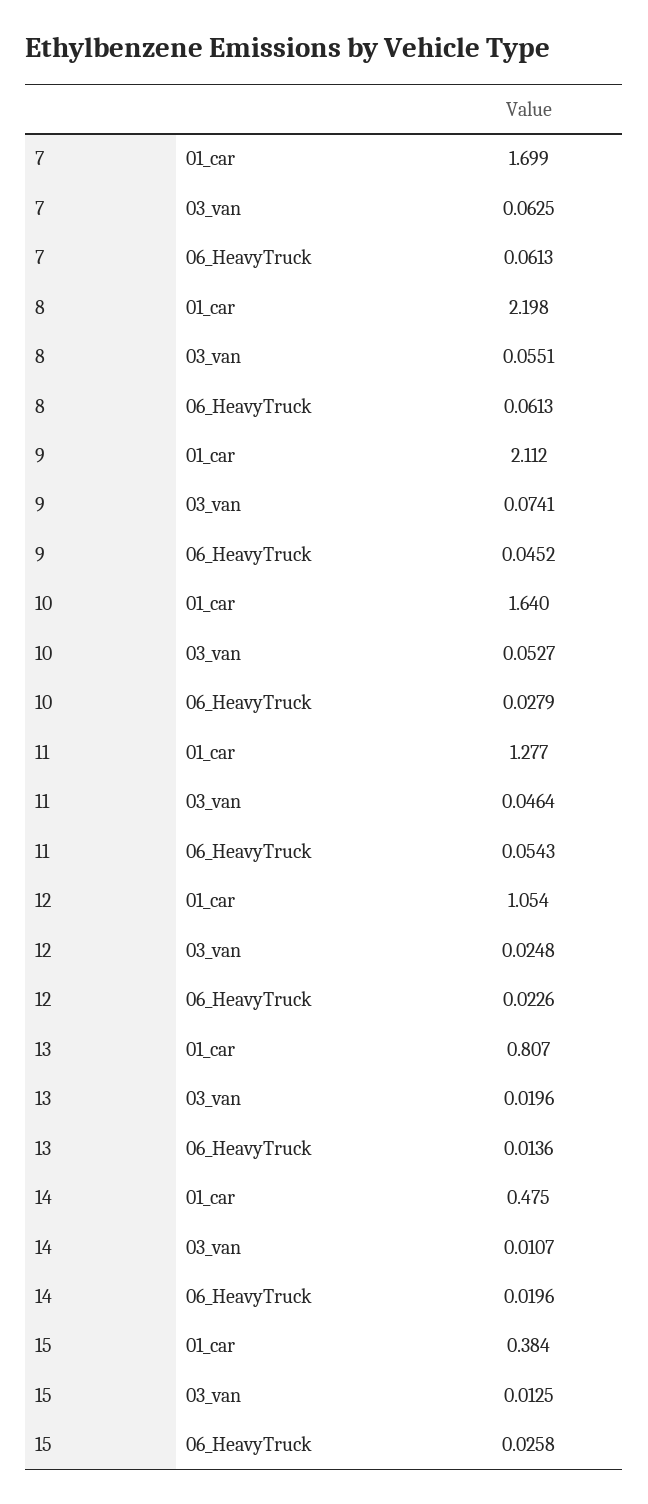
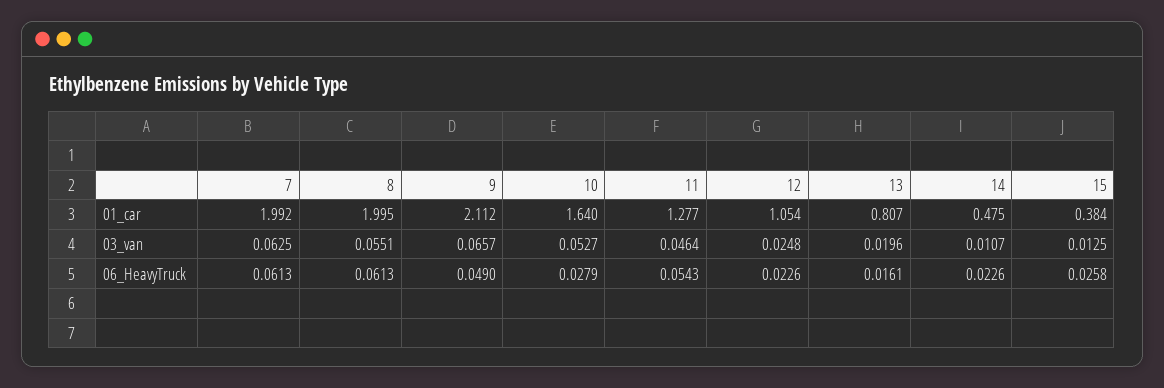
7, 01_car: 1.699 -> 1.992
8, 01_car: 2.198 -> 1.995
9, 03_van: 0.0741 -> 0.0657
9, 06_HeavyTruck: 0.0452 -> 0.049
13, 06_HeavyTruck: 0.0136 -> 0.0161
14, 06_HeavyTruck: 0.0196 -> 0.0226

